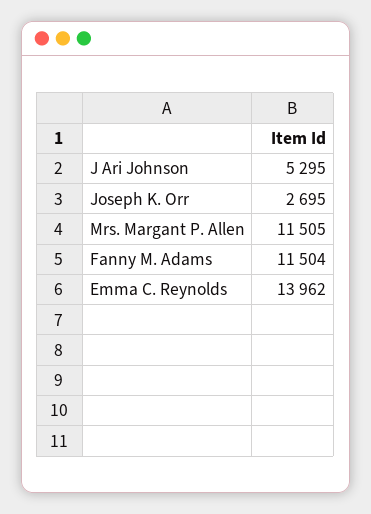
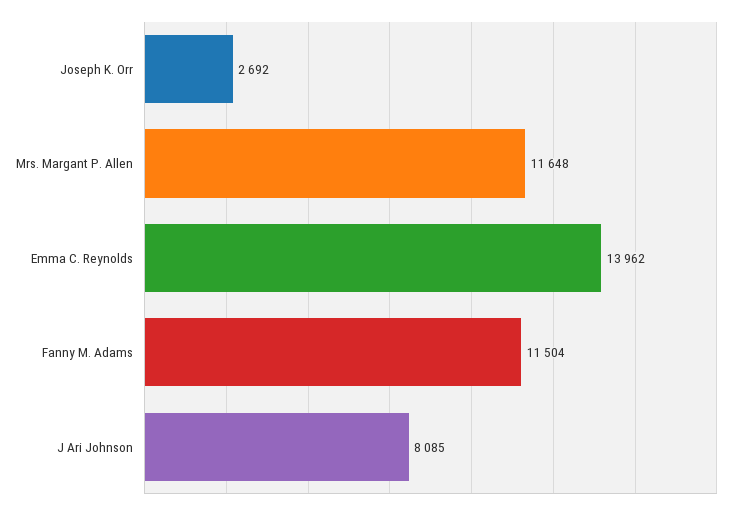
J Ari Johnson: 5295 -> 8085
Joseph K. Orr: 2695 -> 2692
Mrs. Margant P. Allen: 11505 -> 11648

